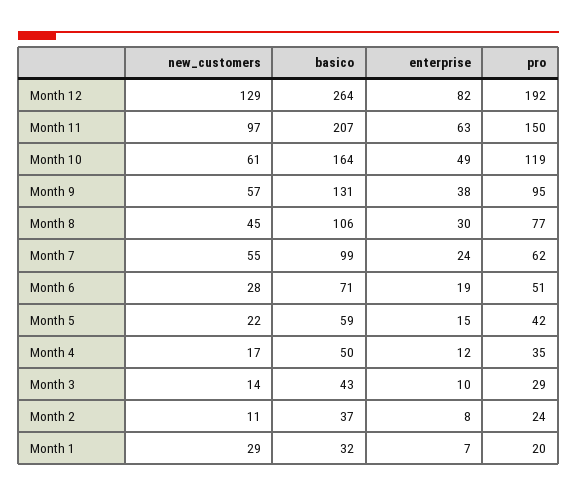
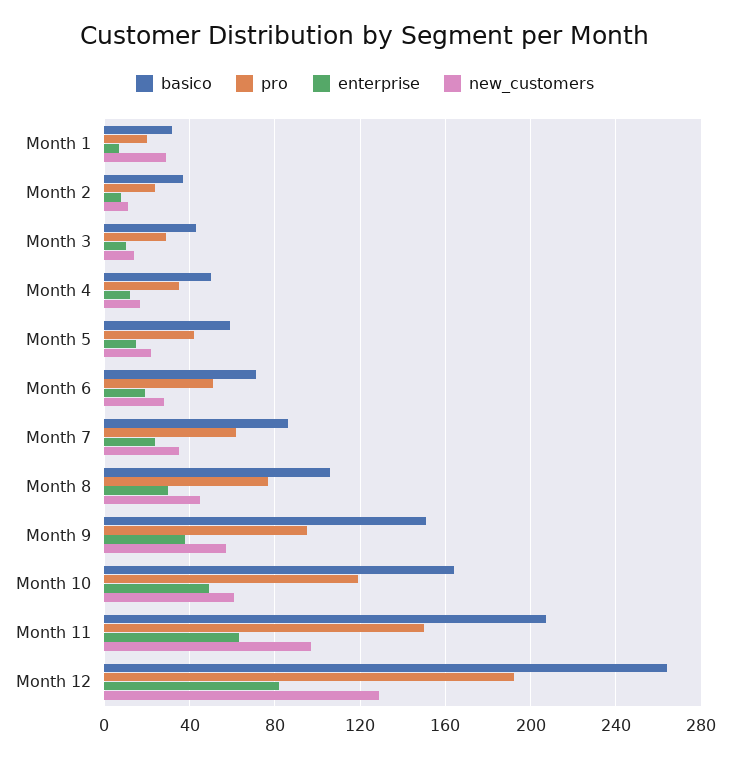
basico, Month 9: 131 -> 150
new_customers, Month 7: 55 -> 35
basico, Month 7: 99 -> 85

